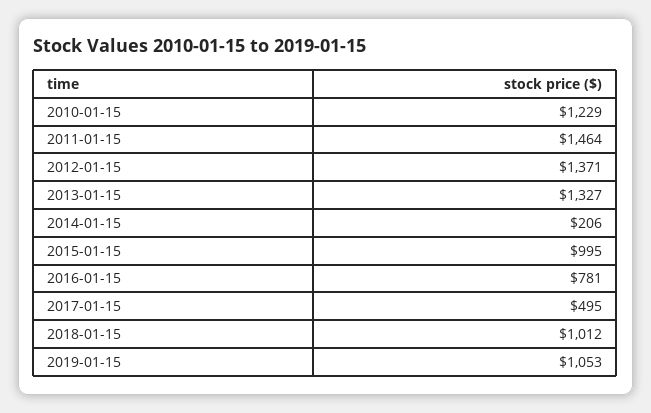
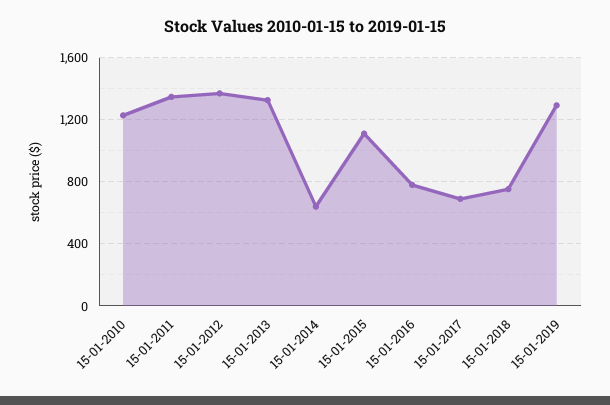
2011-01-15: 1464 -> 1350
2014-01-15: 206 -> 650
2015-01-15: 995 -> 1100
2017-01-15: 495 -> 700
2018-01-15: 1012 -> 750
2019-01-15: 1053 -> 1300

